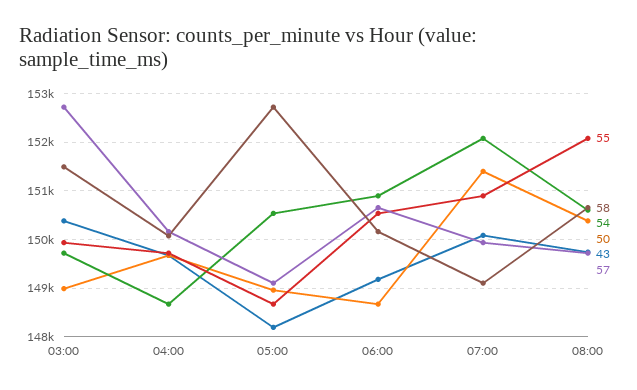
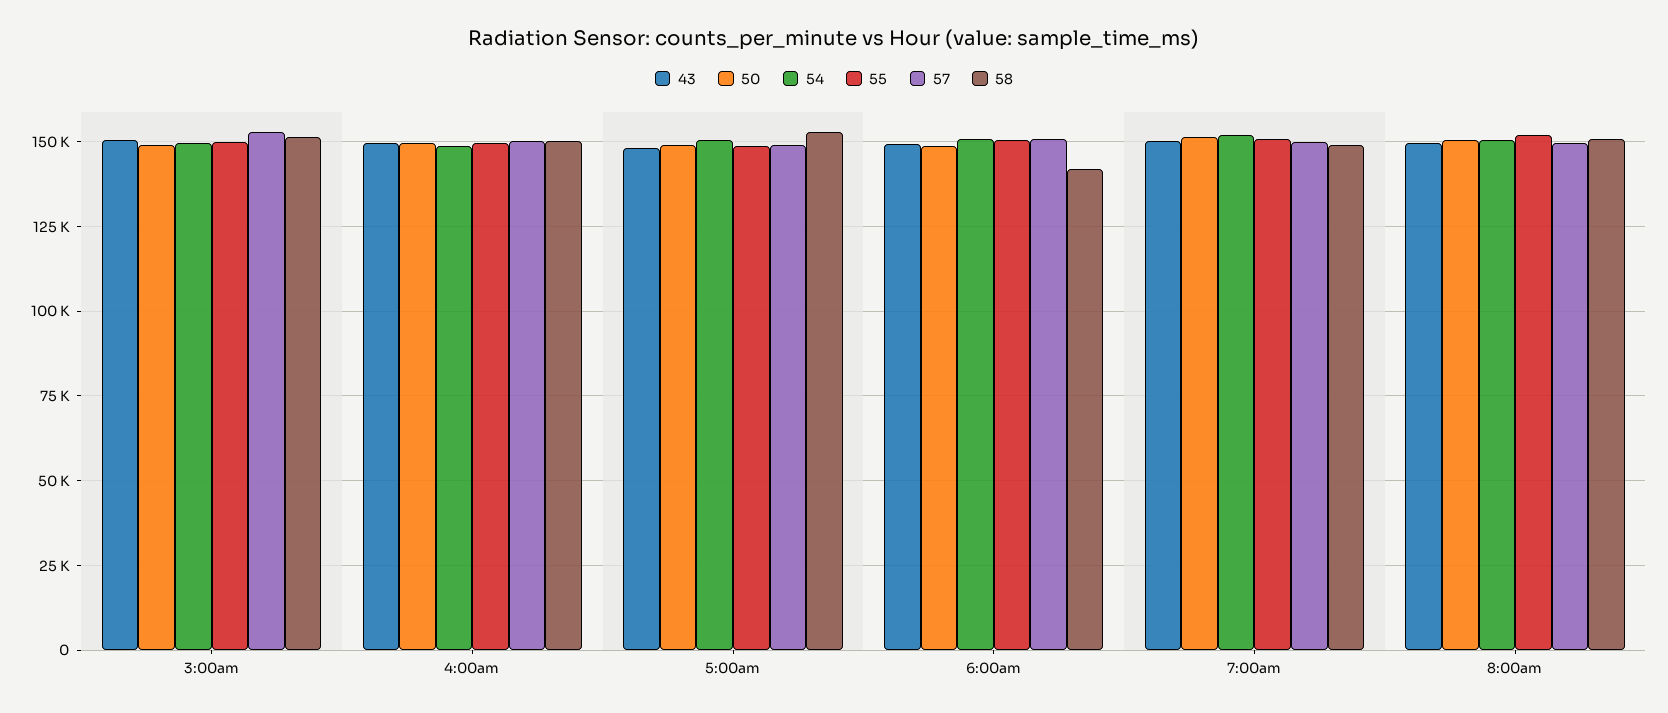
58, 06:00: 150200 -> 142500

